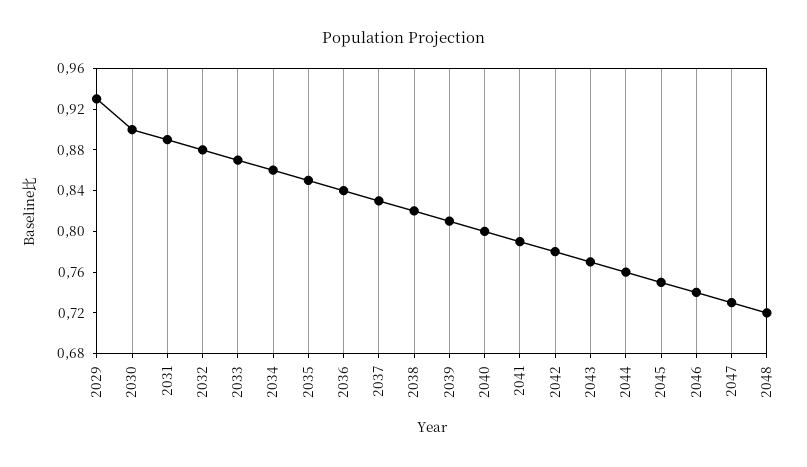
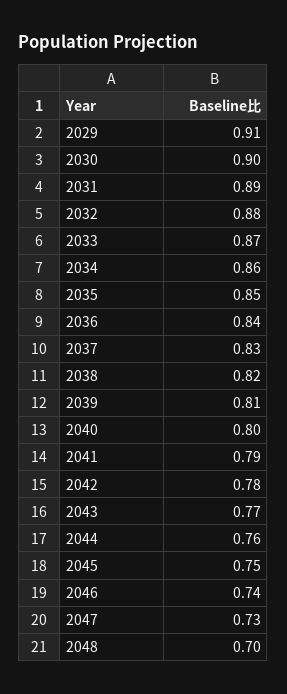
2029: 0.93 -> 0.91
2048: 0.72 -> 0.7

